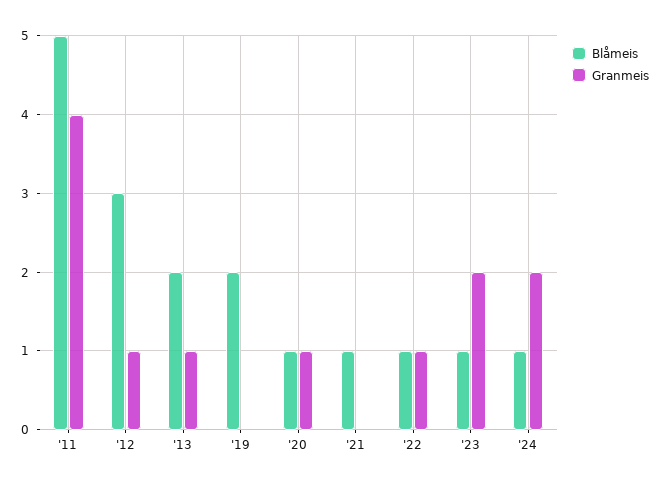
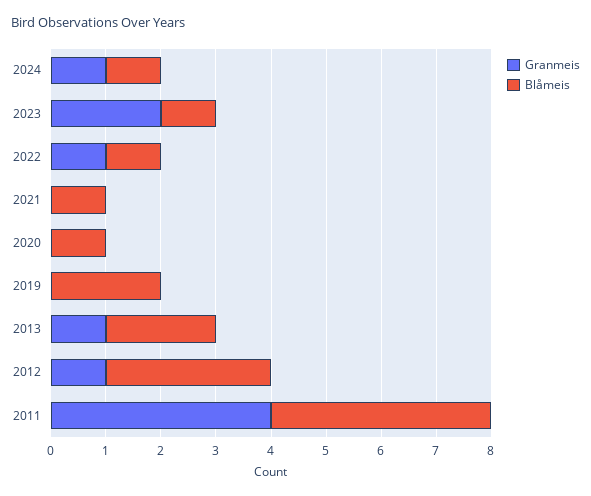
Blåmeis, '11: 5 -> 4
Granmeis, '20: 1 -> 0
Granmeis, '24: 2 -> 1

